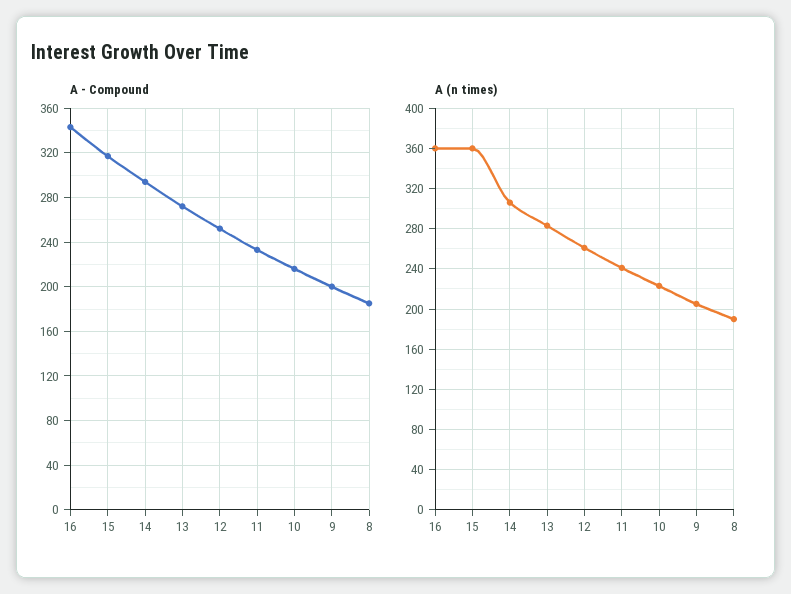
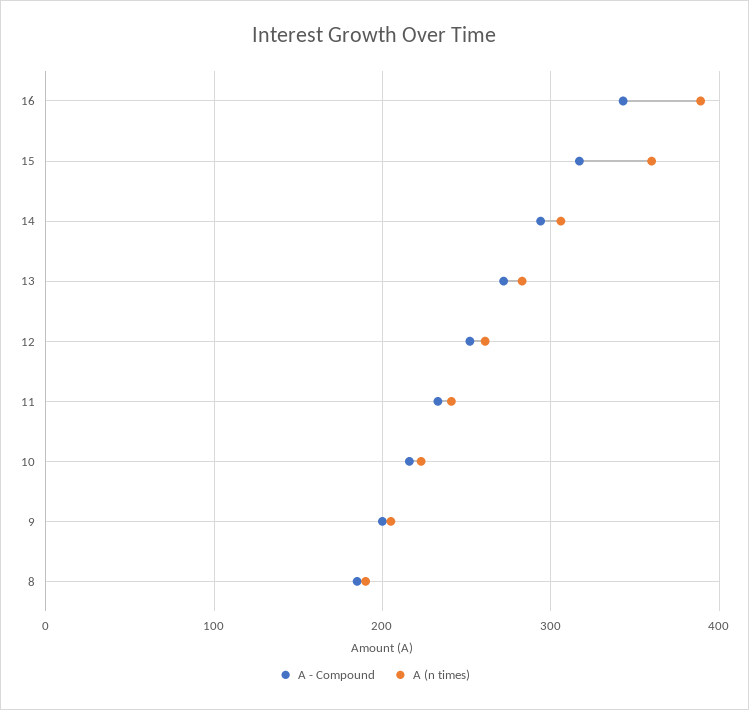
A (n times), 16: 360 -> 390

